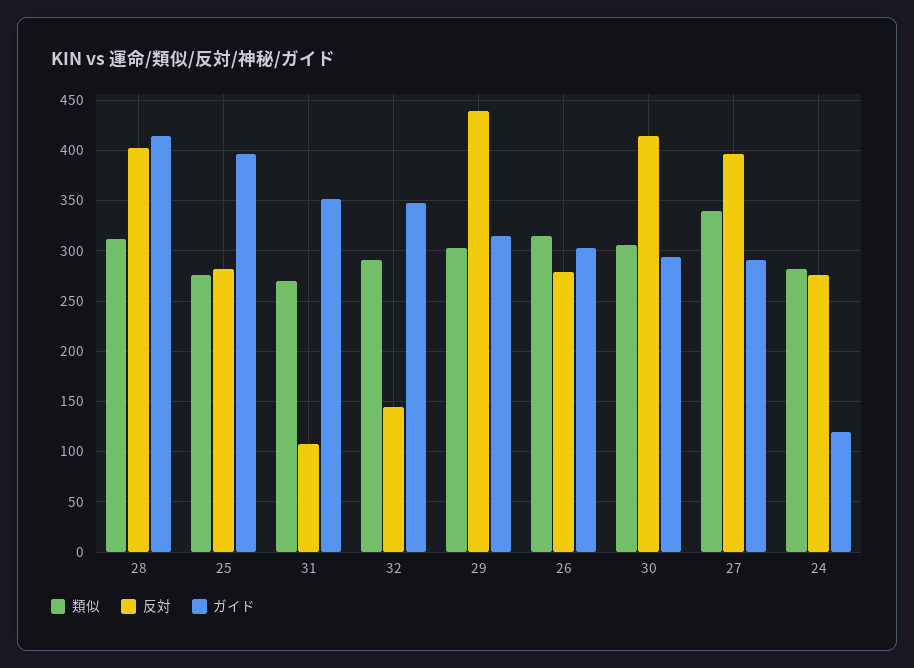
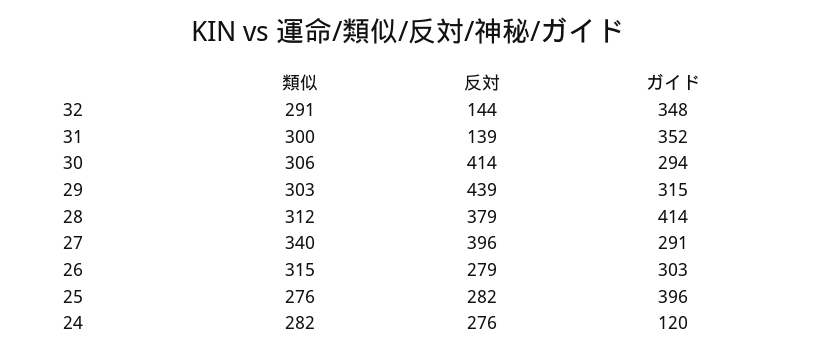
反対, 28: 400 -> 379
類似, 31: 270 -> 300
反対, 31: 110 -> 139

